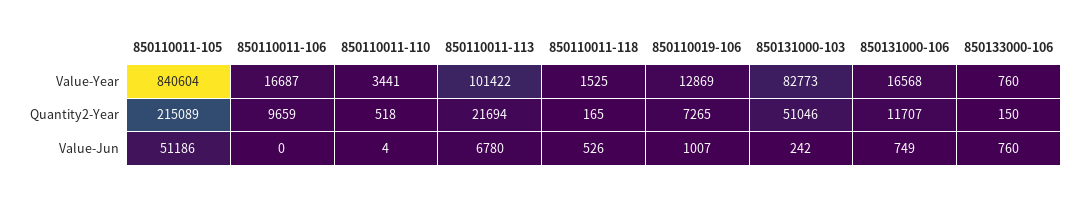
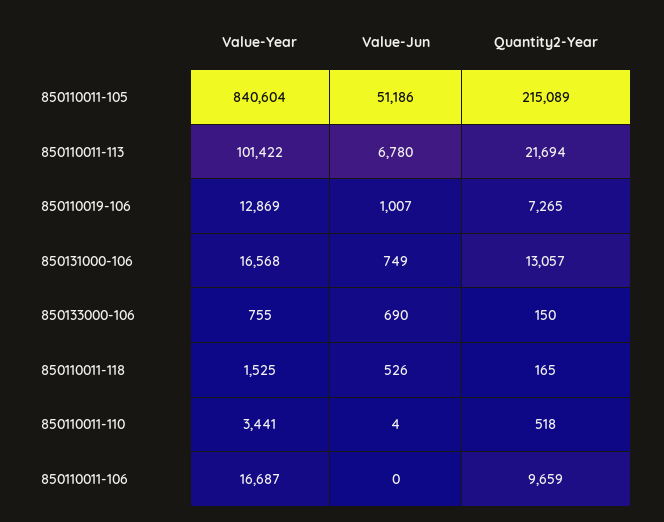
850131000-103, Value-Year: 82773 -> none
850133000-106, Value-Year: 760 -> 755
850131000-103, Quantity2-Year: 51046 -> none
850131000-106, Quantity2-Year: 11707 -> 13057
850131000-103, Value-Jun: 242 -> none
850133000-106, Value-Jun: 760 -> 690

